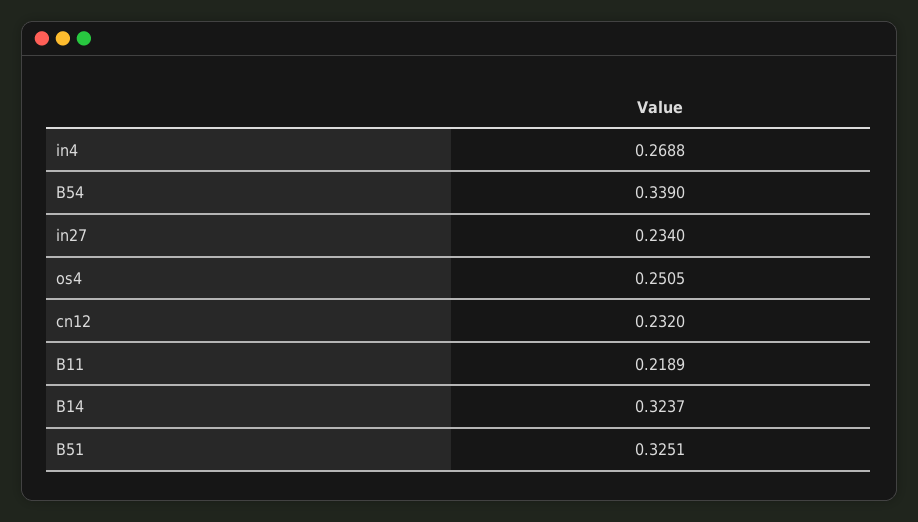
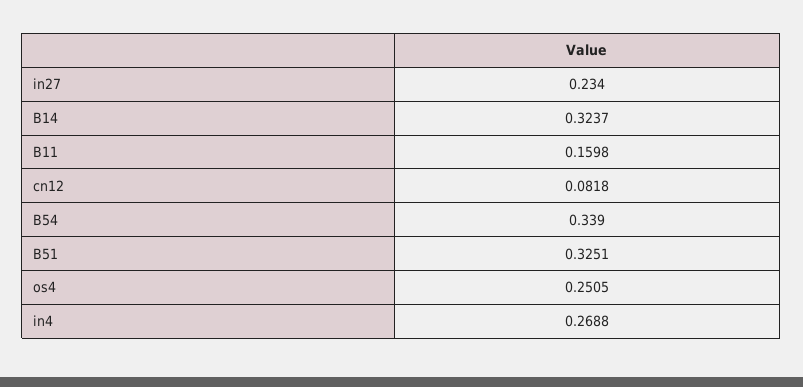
cn12: 0.232 -> 0.0818
B11: 0.2189 -> 0.1598

